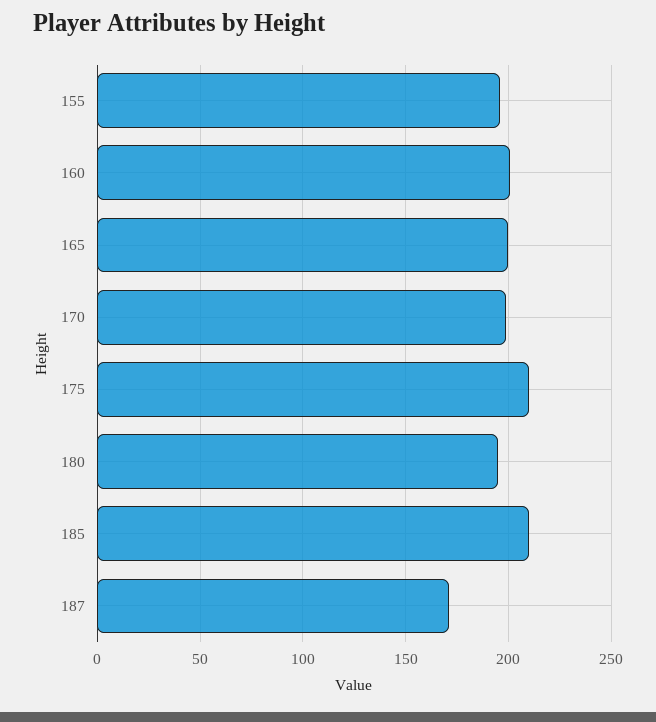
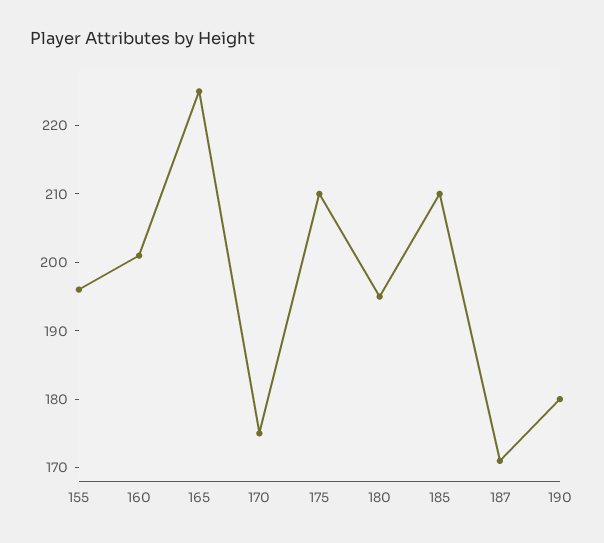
165: 200 -> 225
170: 200 -> 175
190: none -> 180

